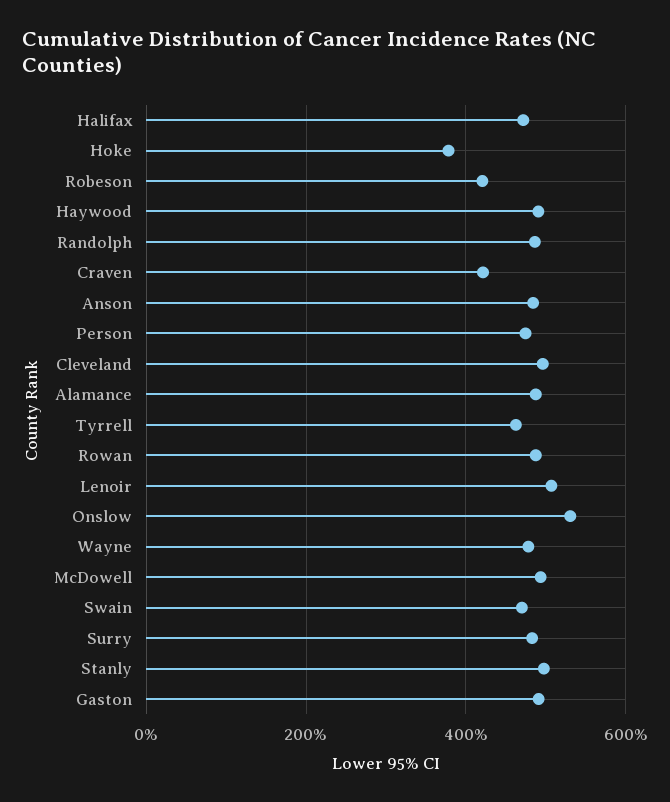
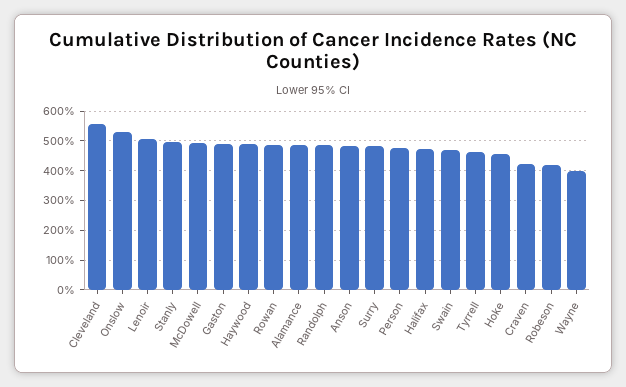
Hoke: 380 -> 450
Cleveland: 500 -> 550
Wayne: 480 -> 400

